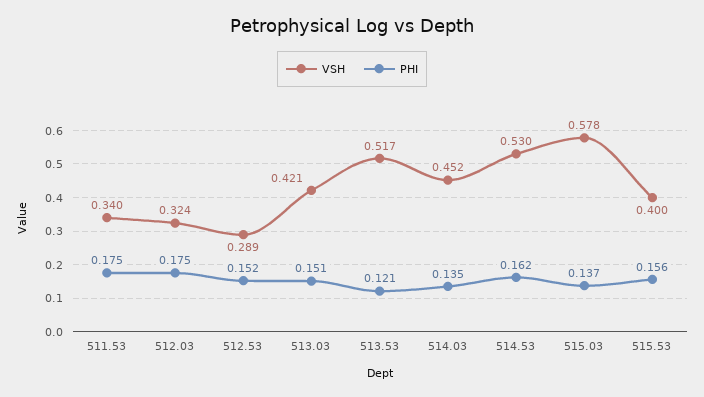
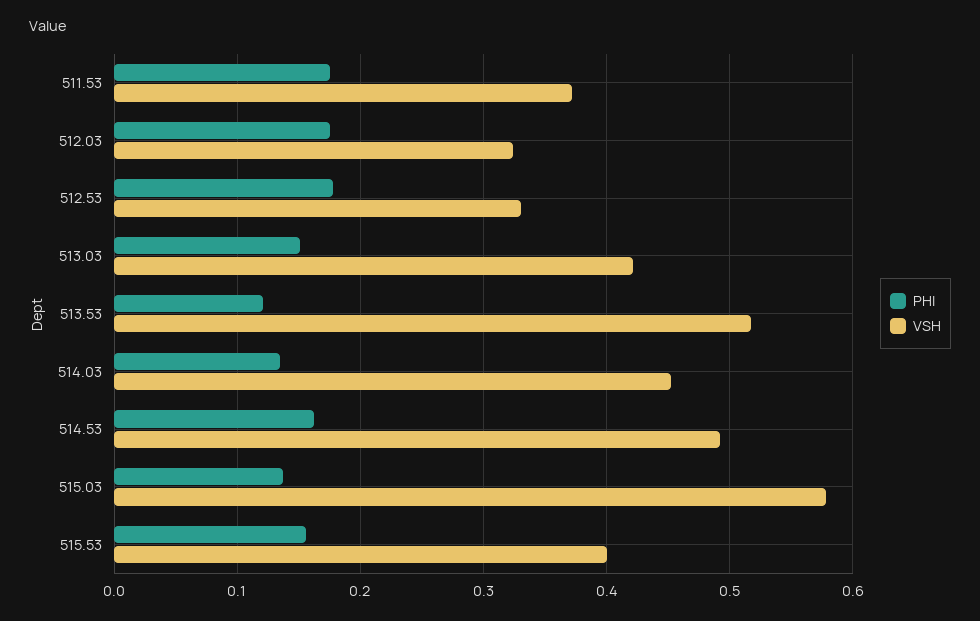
VSH, 511.53: 0.34 -> 0.37
VSH, 512.53: 0.289 -> 0.33
PHI, 512.53: 0.152 -> 0.18
VSH, 514.53: 0.53 -> 0.49

